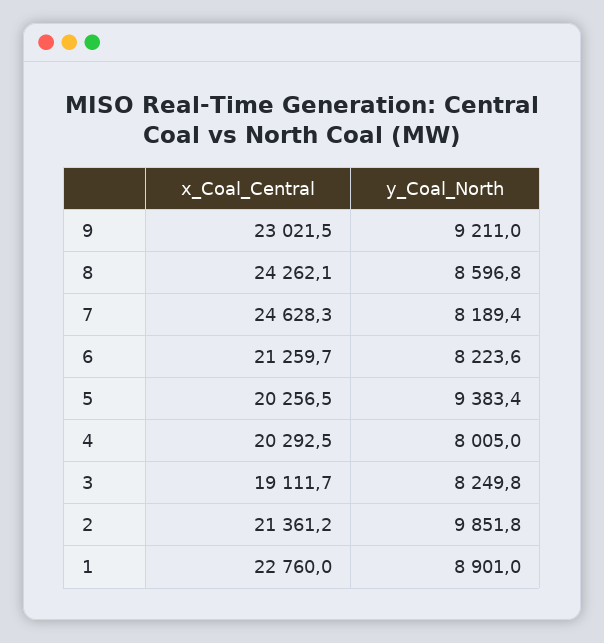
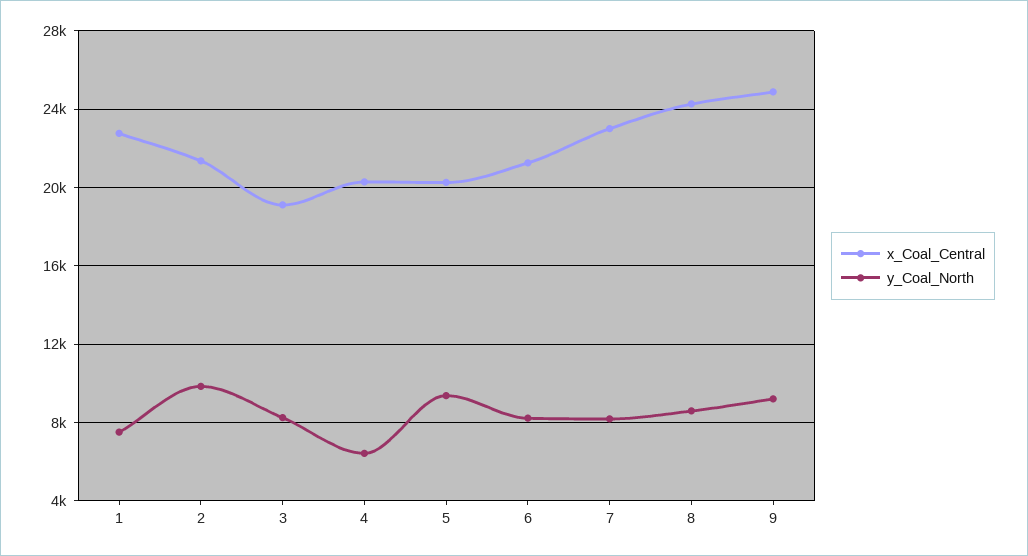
x_Coal_Central, 9: 23021.5 -> 25000
x_Coal_Central, 7: 24628.3 -> 23000
y_Coal_North, 4: 8005 -> 6500
y_Coal_North, 1: 8901 -> 7500

